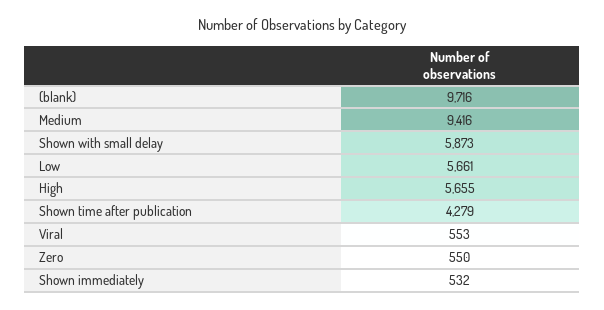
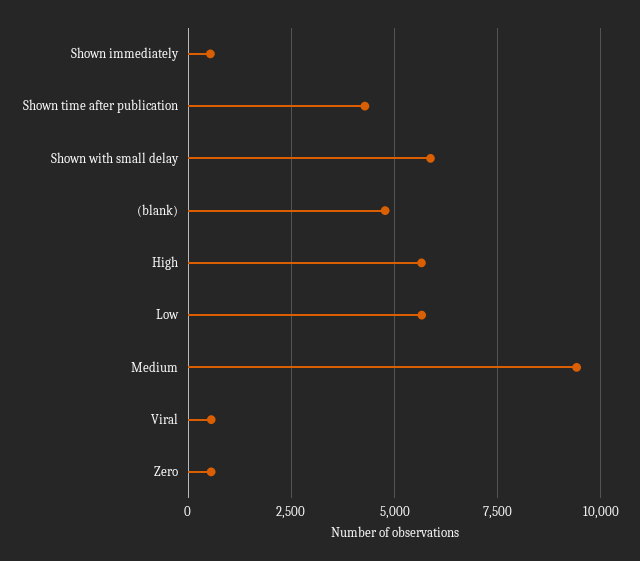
(blank): 9716 -> 4750

